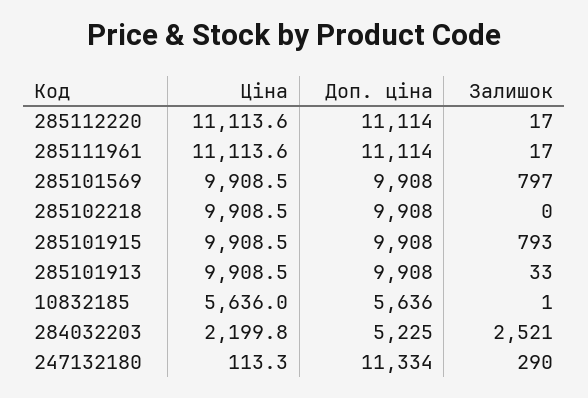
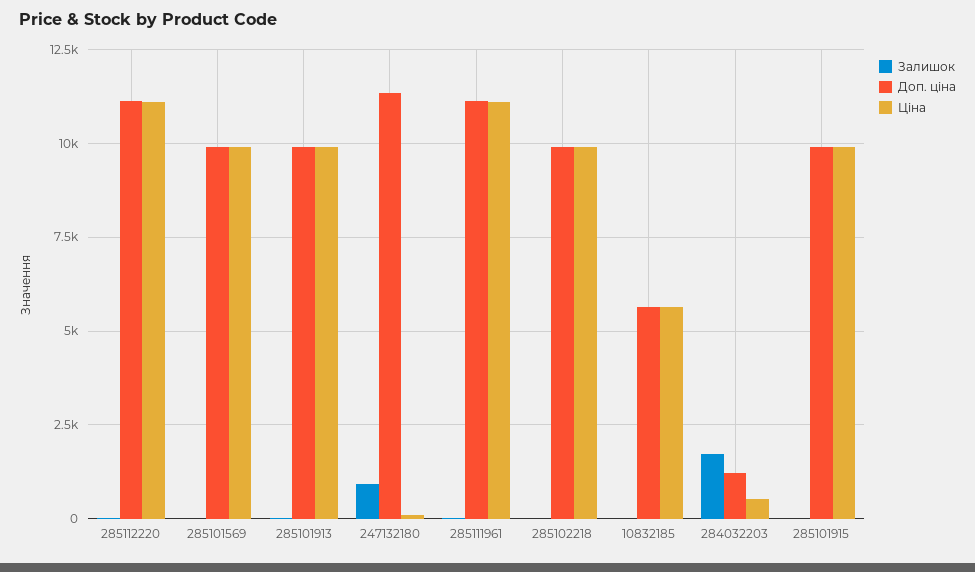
Залишок, 285101569: 797 -> 0
Залишок, 285101915: 793 -> 0
Ціна, 284032203: 2199.8 -> 500
Доп. ціна, 284032203: 5225 -> 1250
Залишок, 284032203: 2521 -> 1750
Залишок, 247132180: 290 -> 1000

